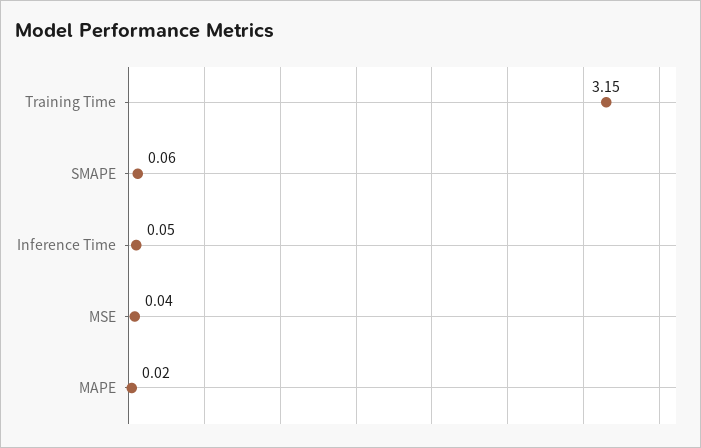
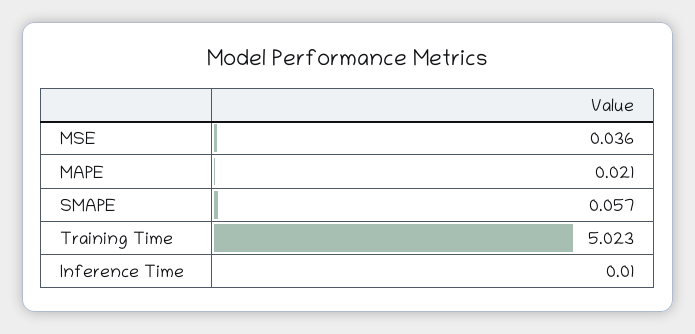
Training Time: 3.15 -> 5.023
Inference Time: 0.05 -> 0.01

